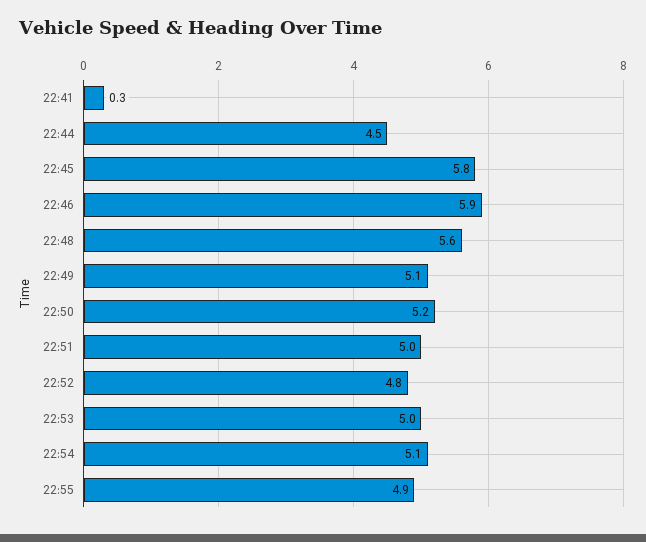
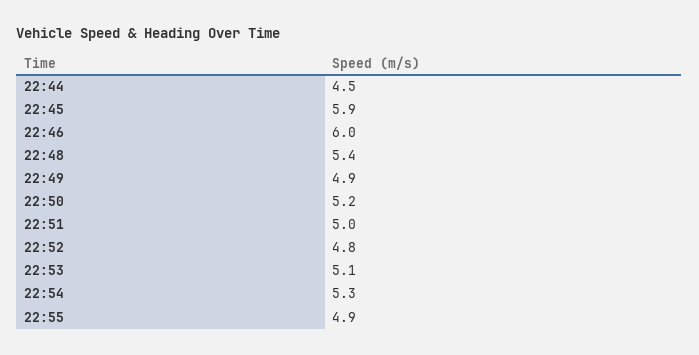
22:41: 0.3 -> none
22:45: 5.8 -> 5.9
22:46: 5.9 -> 6
22:48: 5.6 -> 5.4
22:49: 5.1 -> 4.9
22:53: 5 -> 5.1
22:54: 5.1 -> 5.3

